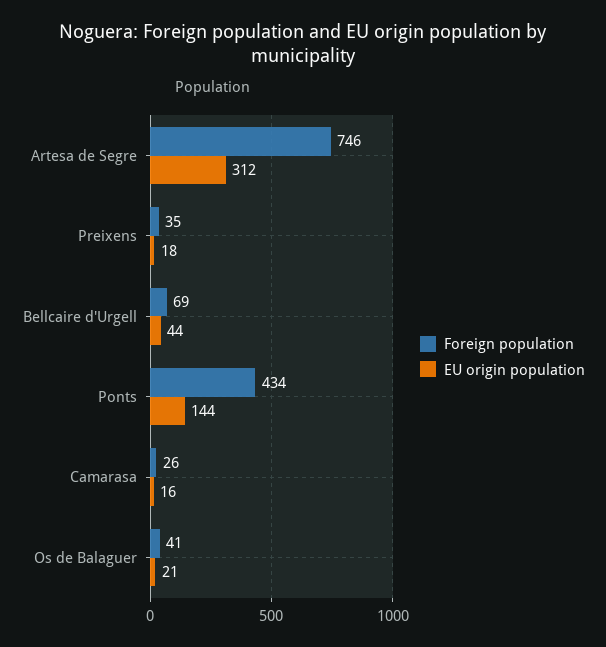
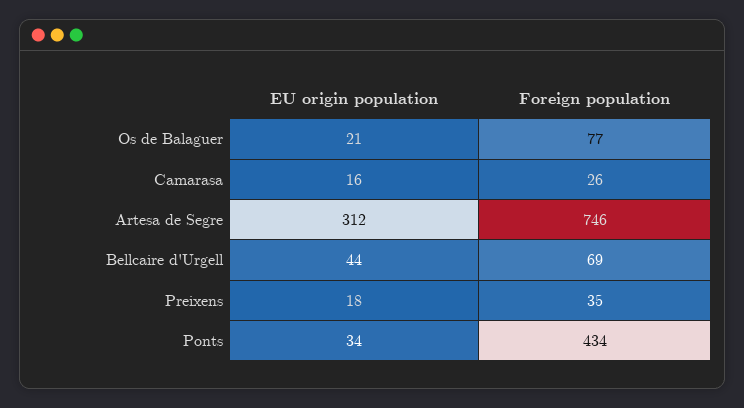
EU origin population, Ponts: 144 -> 34
Foreign population, Os de Balaguer: 41 -> 77

